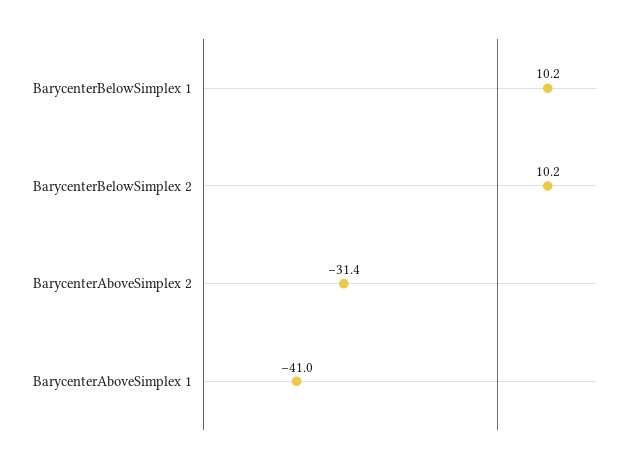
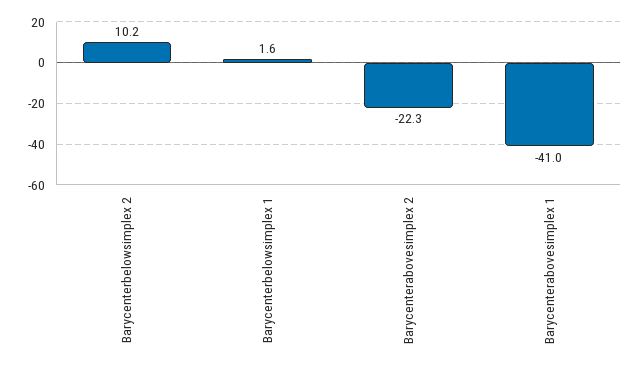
BarycenterBelowSimplex 1: 10.2 -> 1.6
BarycenterAboveSimplex 2: -31.4 -> -22.3

